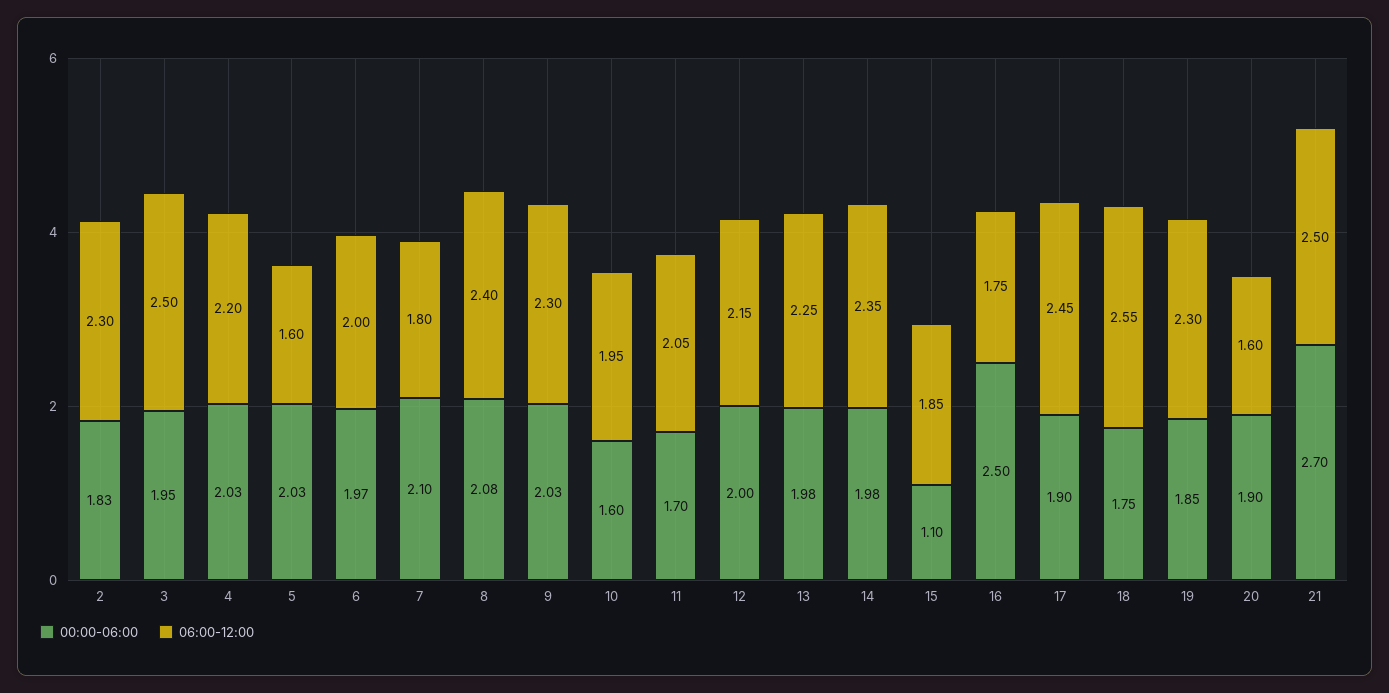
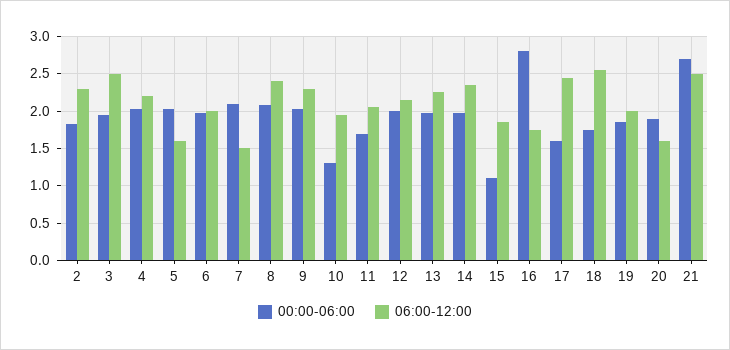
06:00-12:00, 7: 1.8 -> 1.5
00:00-06:00, 10: 1.6 -> 1.3
00:00-06:00, 16: 2.5 -> 2.8
00:00-06:00, 17: 1.9 -> 1.6
06:00-12:00, 19: 2.3 -> 2

